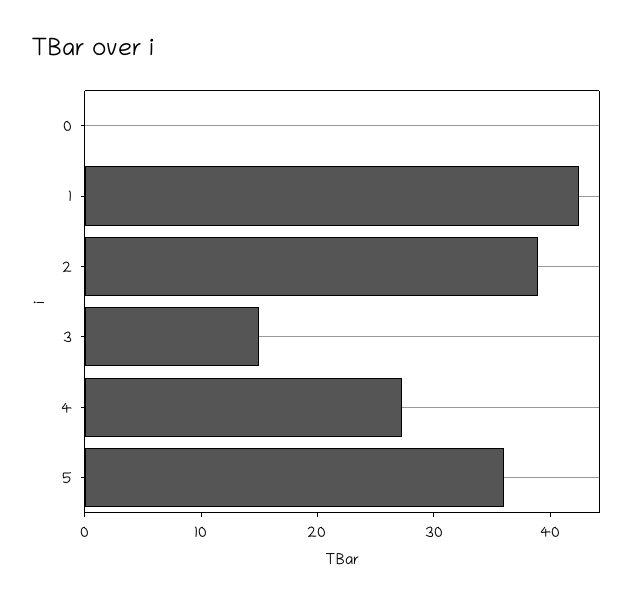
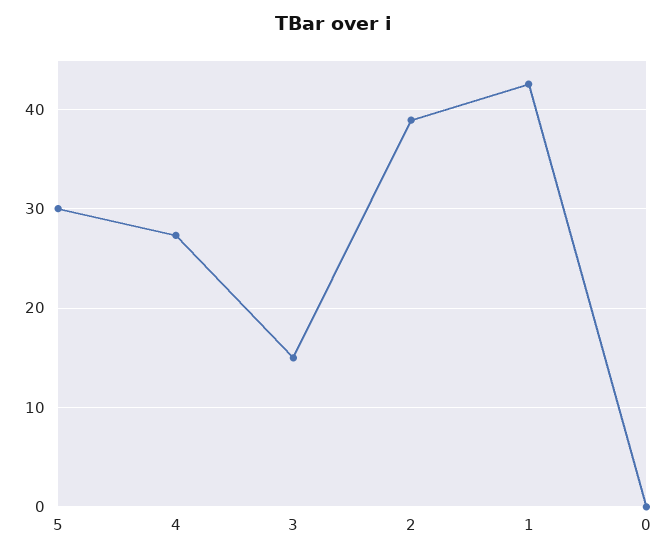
5: 36 -> 30

